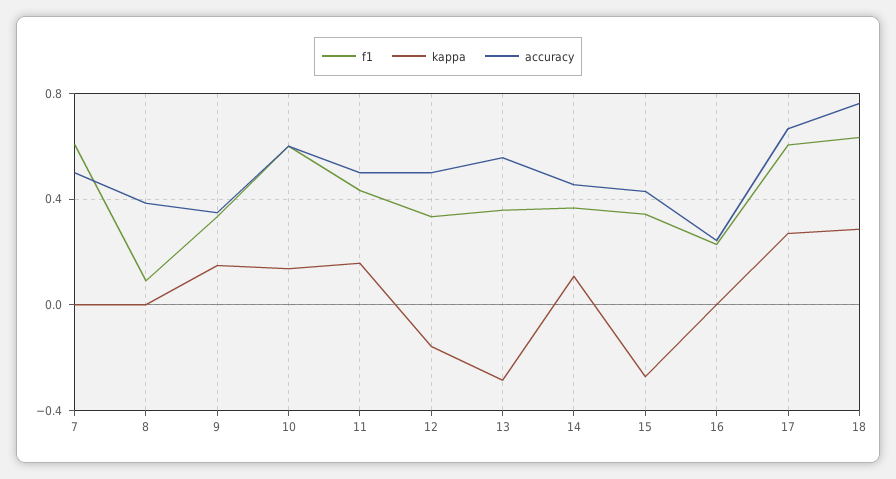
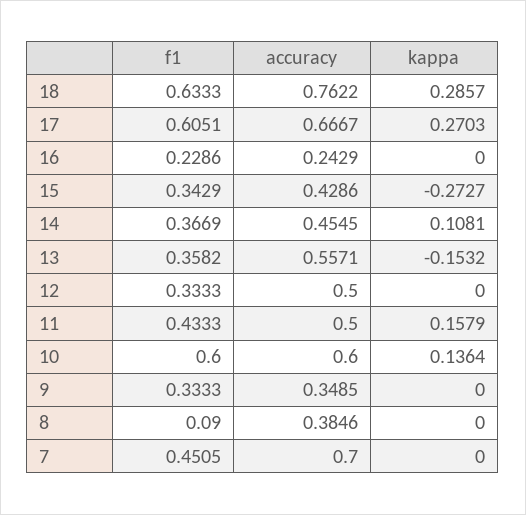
f1, 7: 0.6 -> 0.4505
accuracy, 7: 0.5 -> 0.7
kappa, 9: 0.15 -> 0
kappa, 12: -0.15 -> 0
kappa, 13: -0.3 -> -0.1532

